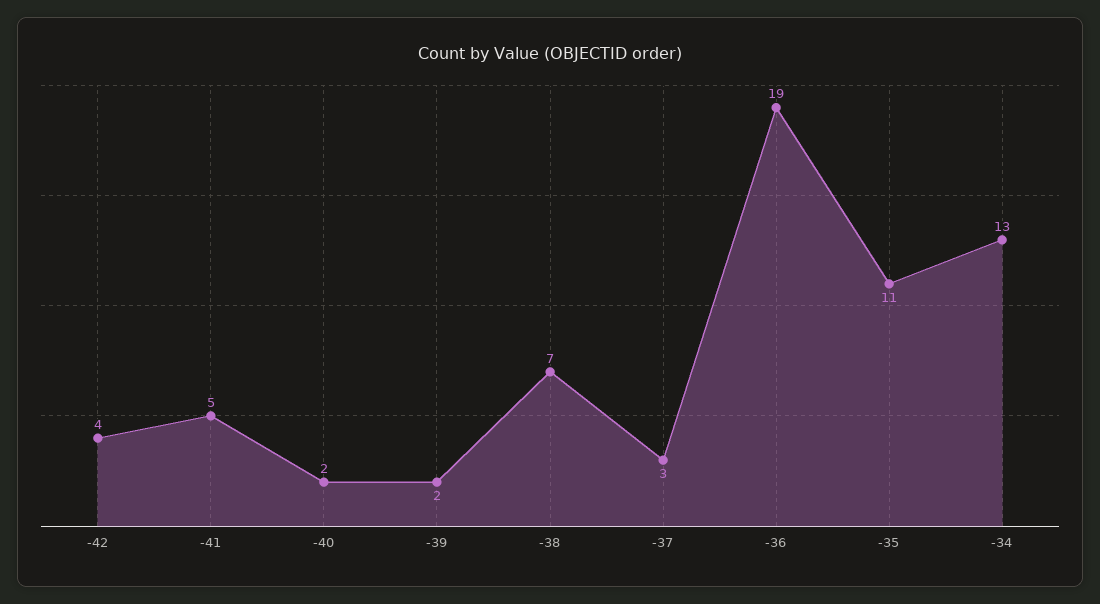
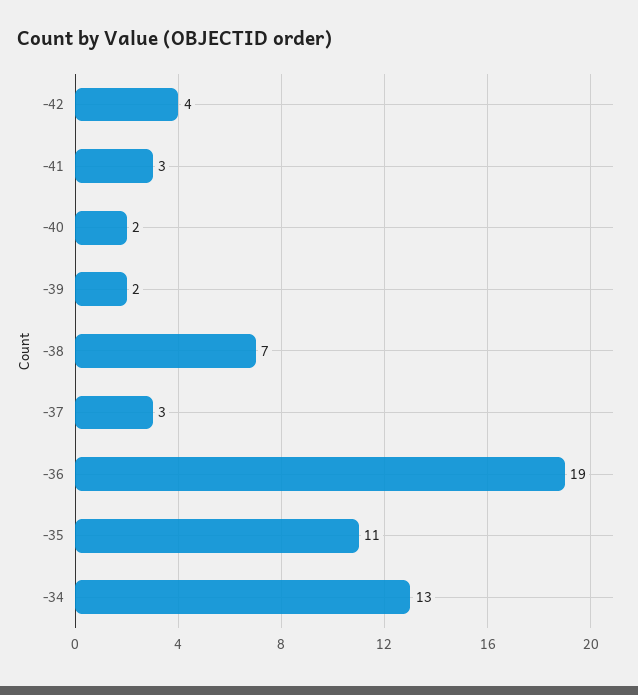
-41: 5 -> 3

